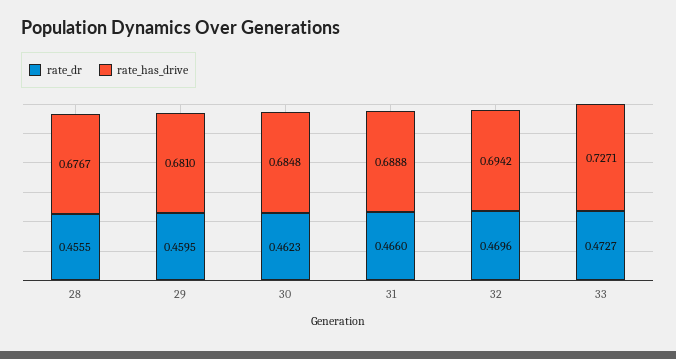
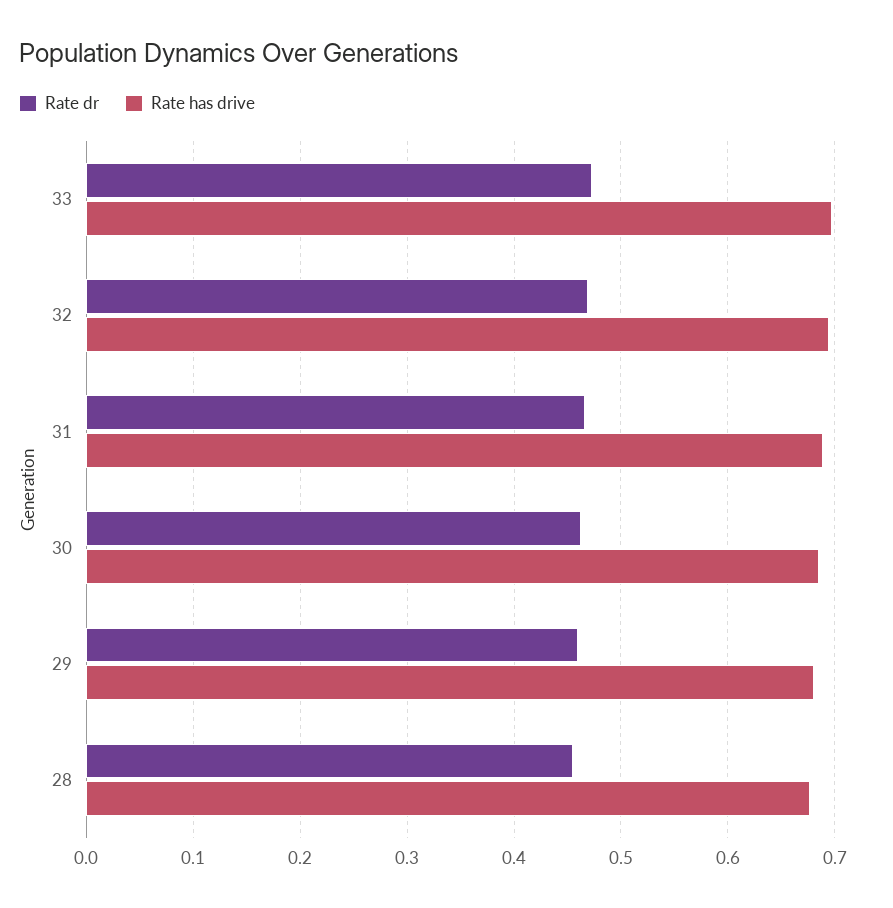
rate_has_drive, 33: 0.7271 -> 0.7

